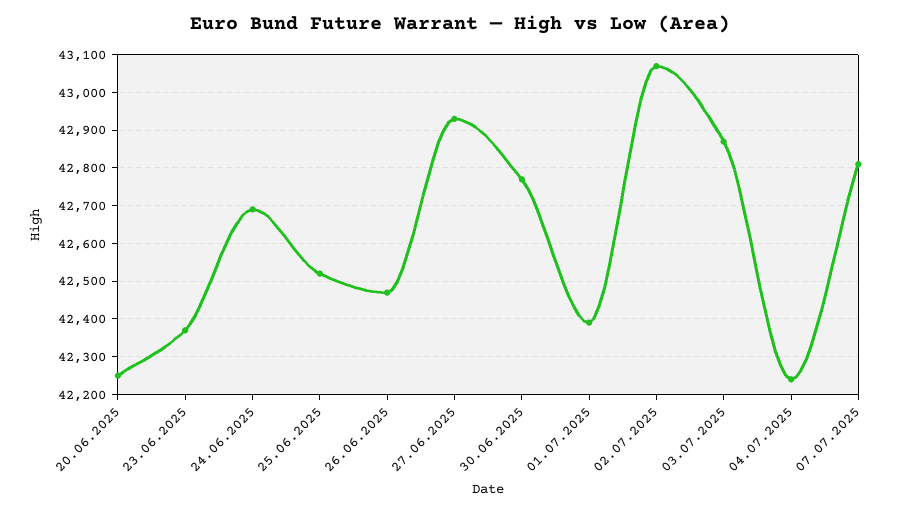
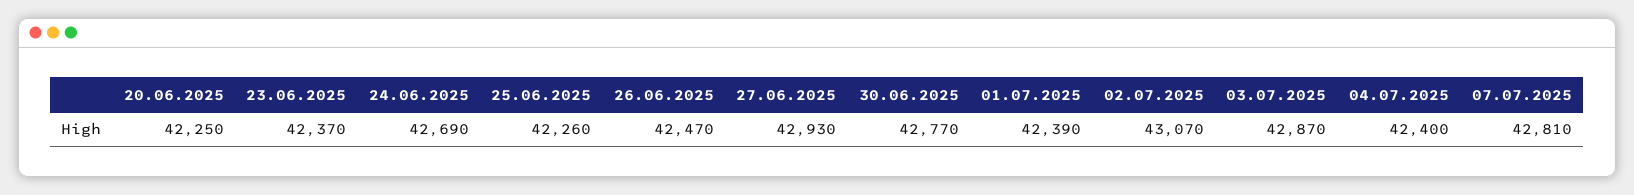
25.06.2025: 42520 -> 42260
04.07.2025: 42240 -> 42400

